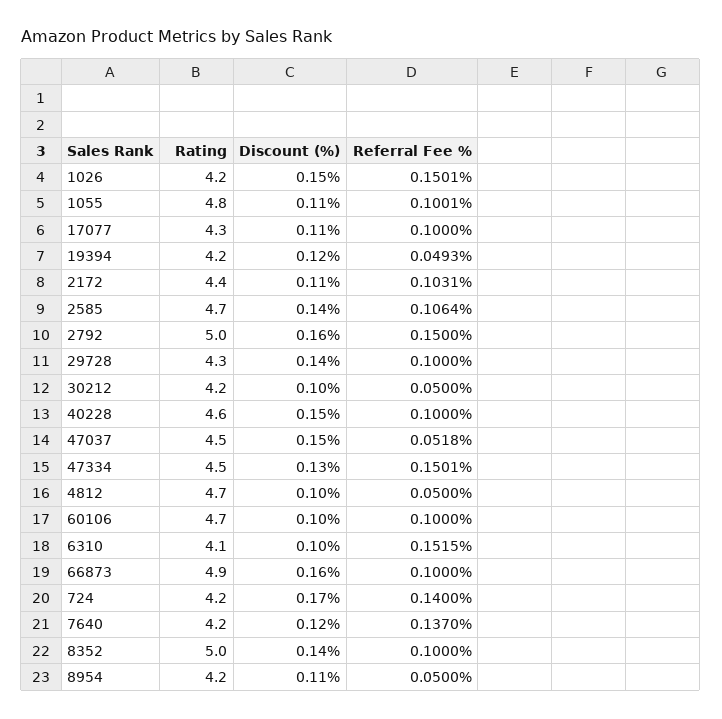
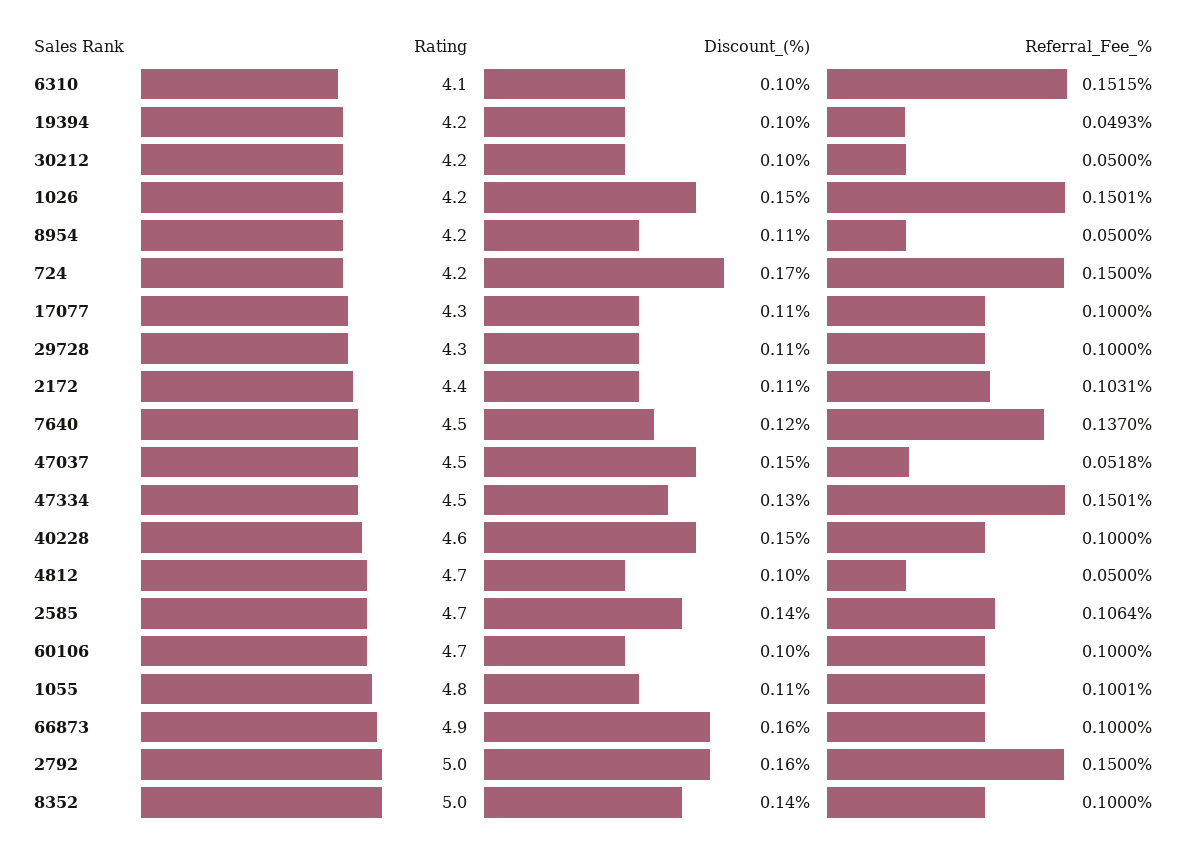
Discount (%), 19394: 0.12 -> 0.1
Discount (%), 29728: 0.14 -> 0.11
Referral Fee %, 724: 0.14 -> 0.15
Rating, 7640: 4.2 -> 4.5

